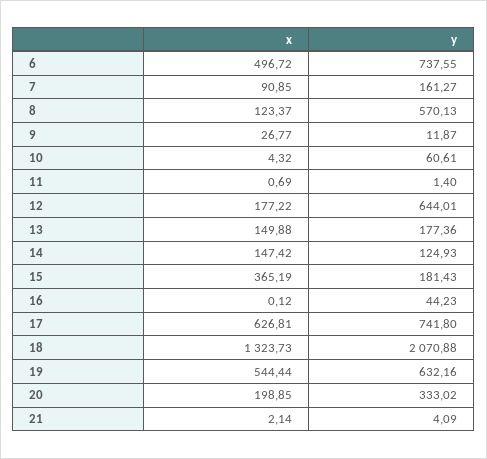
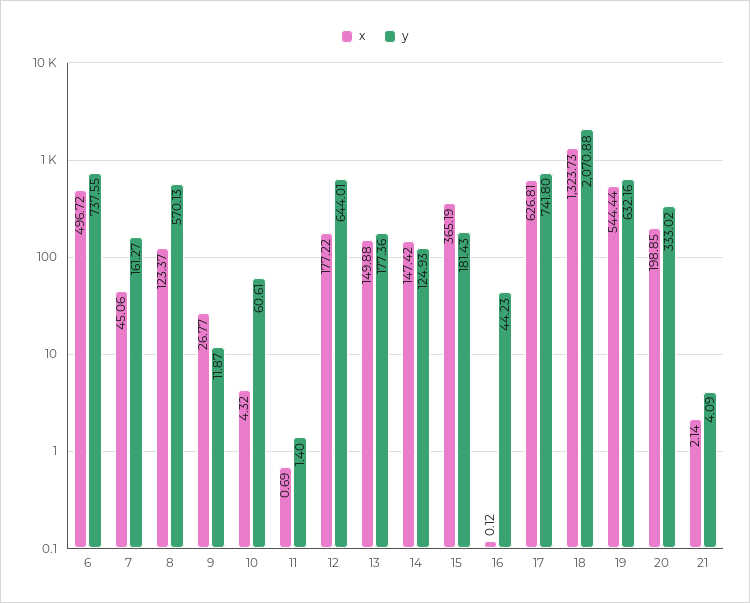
x, 7: 90.85 -> 45.06

